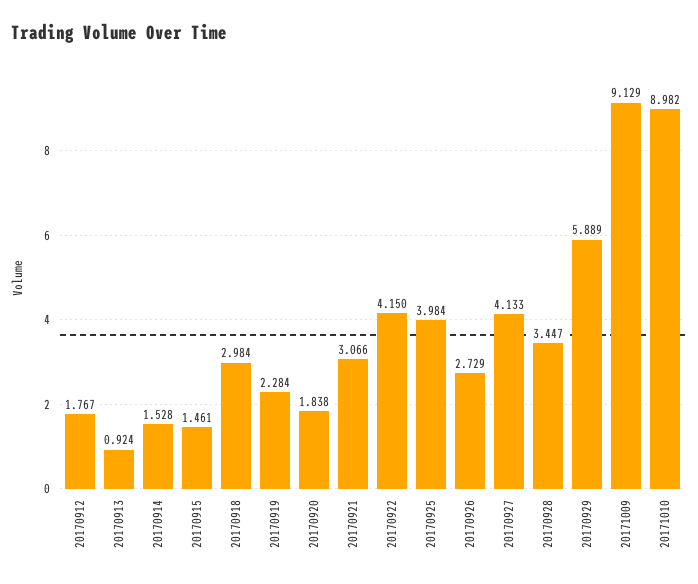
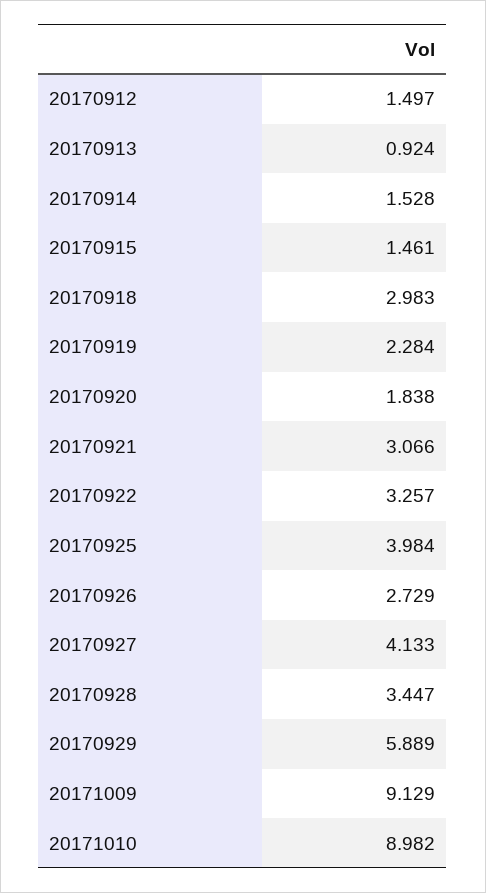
20170912: 1.767 -> 1.497
20170918: 2.984 -> 2.983
20170922: 4.15 -> 3.257

